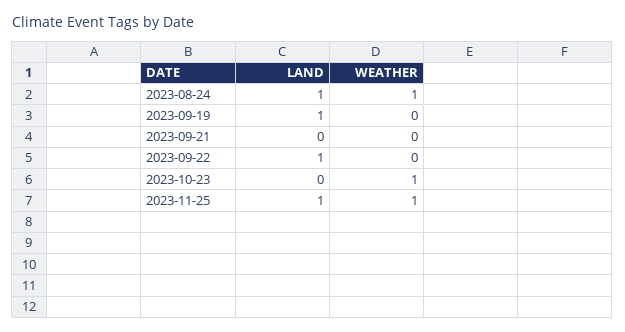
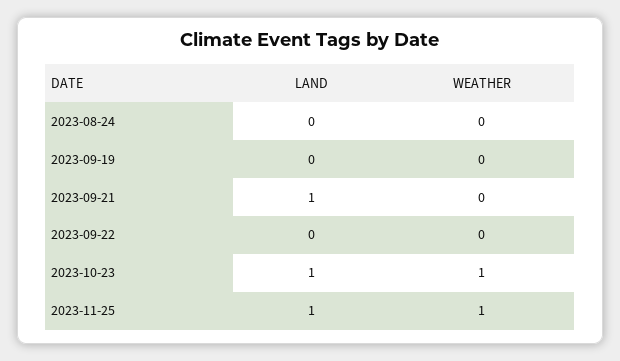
LAND, 2023-08-24: 1 -> 0
WEATHER, 2023-08-24: 1 -> 0
LAND, 2023-09-19: 1 -> 0
LAND, 2023-09-21: 0 -> 1
LAND, 2023-09-22: 1 -> 0
LAND, 2023-10-23: 0 -> 1

